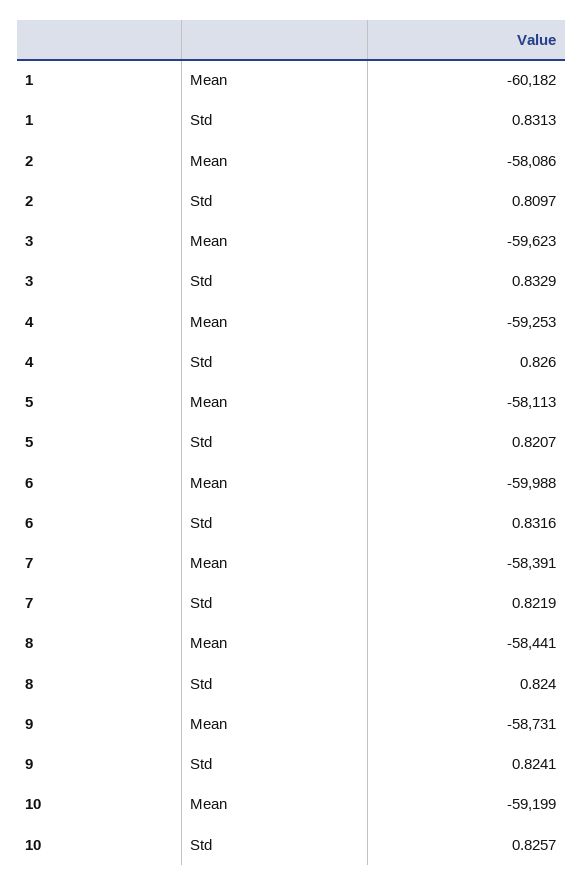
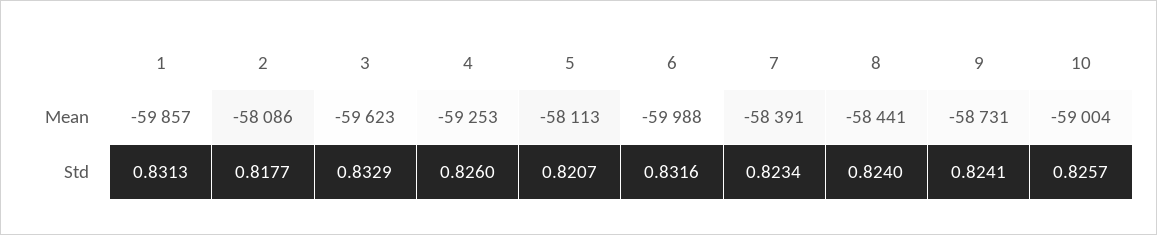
1, Mean: -60182 -> -59857
2, Std: 0.8097 -> 0.8177
7, Std: 0.8219 -> 0.8234
10, Mean: -59199 -> -59004

